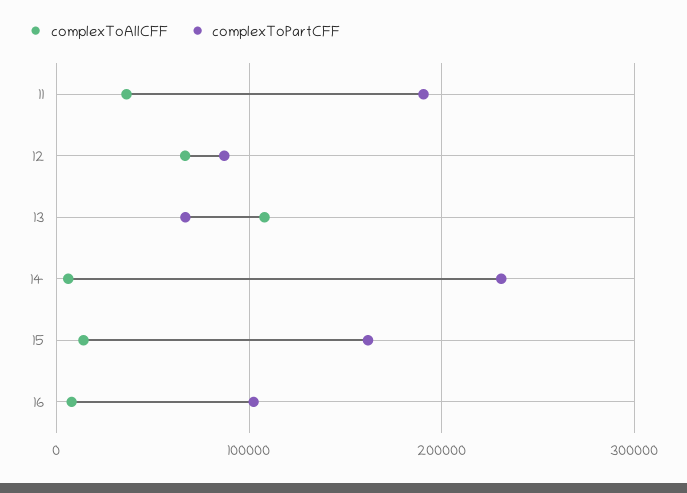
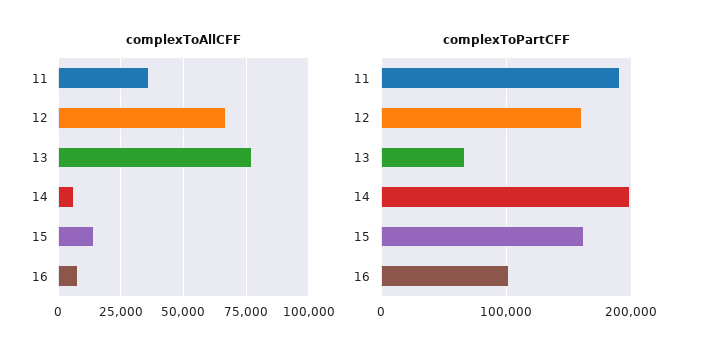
complexToPartCFF, 12: 90000 -> 160000
complexToAllCFF, 13: 110000 -> 77500
complexToPartCFF, 14: 230000 -> 200000

